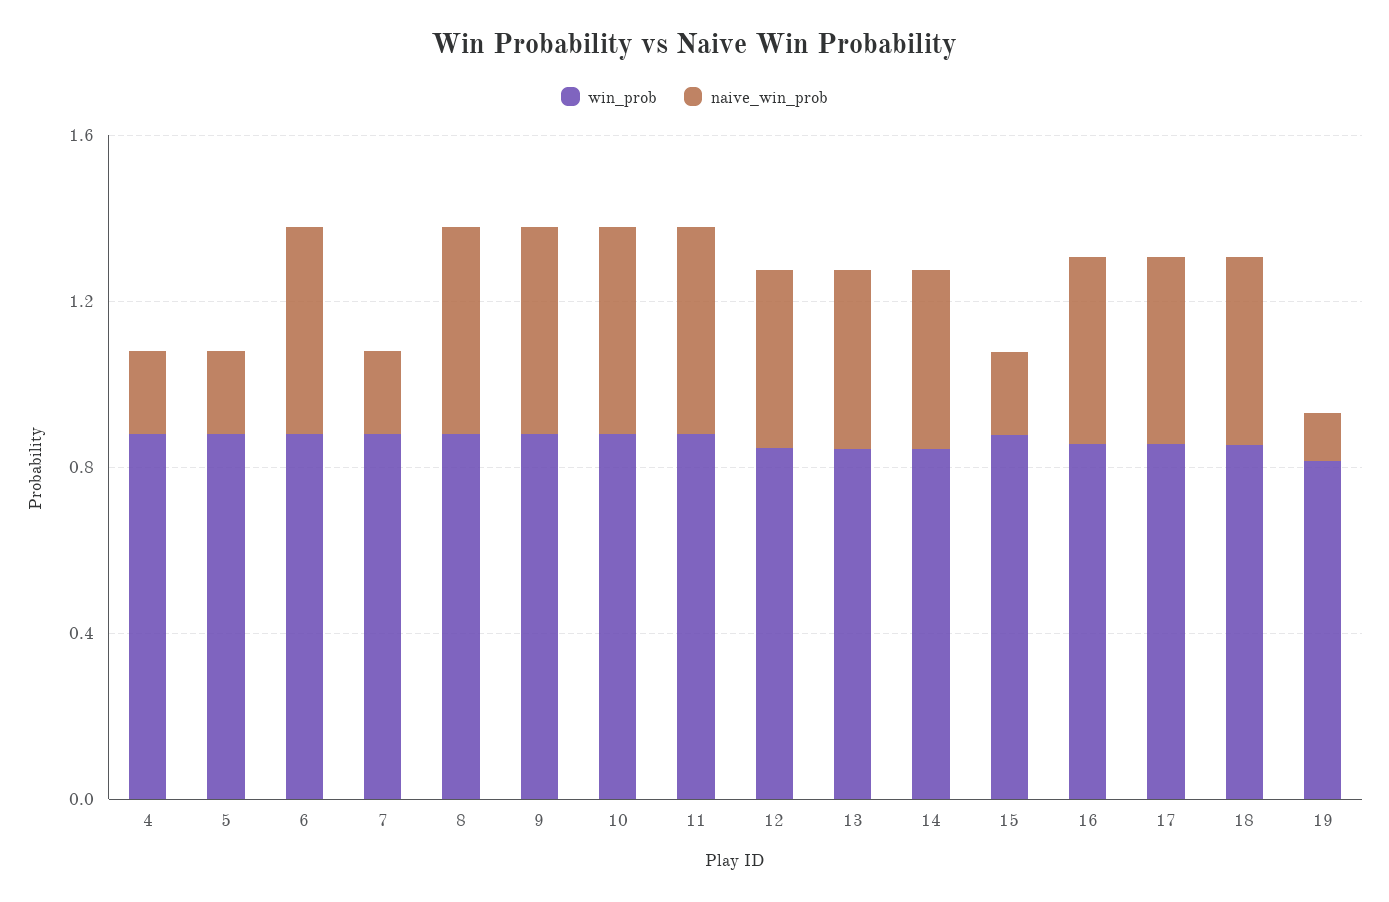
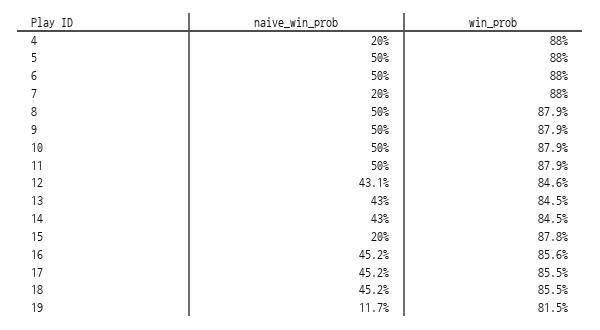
naive_win_prob, 5: 0.2 -> 0.5

